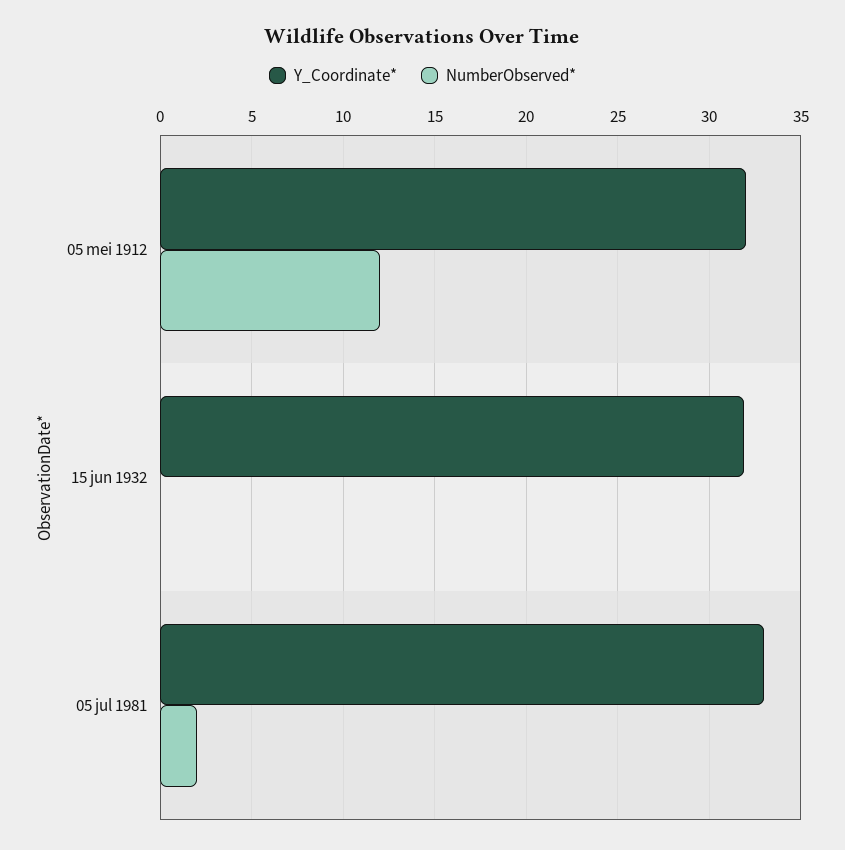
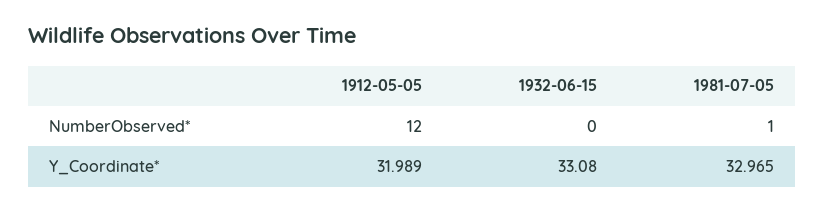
Y_Coordinate*, 15 jun 1932: 32 -> 33.08
NumberObserved*, 05 jul 1981: 2 -> 1

